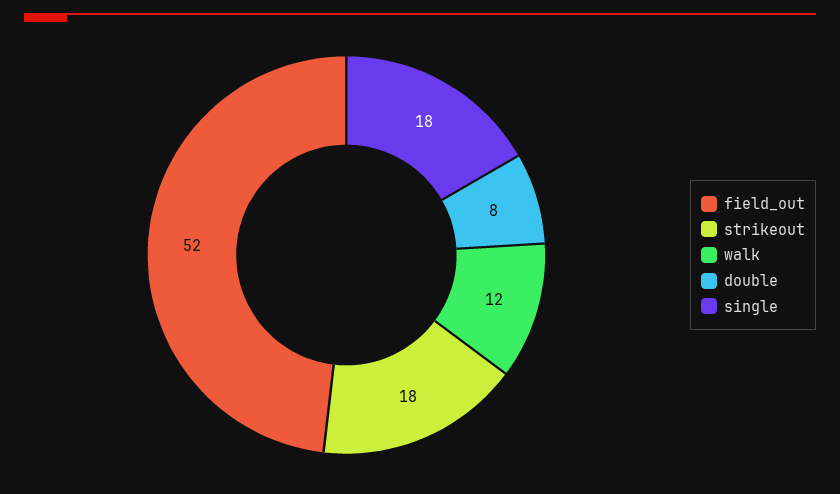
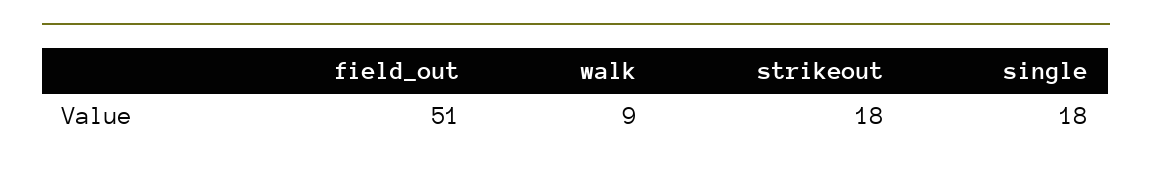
field_out: 52 -> 51
walk: 12 -> 9
double: 8 -> none

